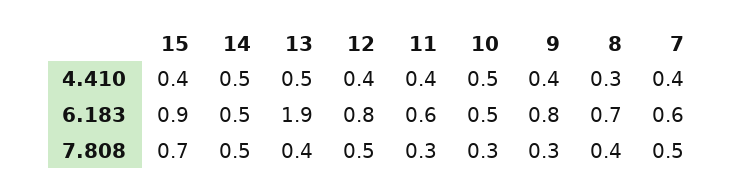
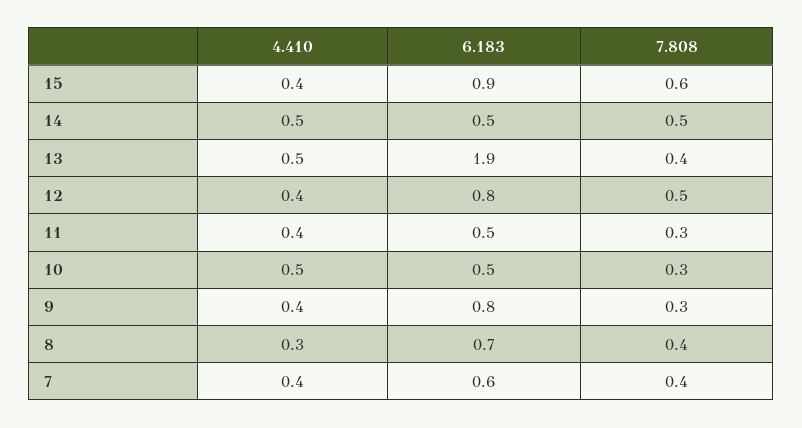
11, 6.183: 0.6 -> 0.5
15, 7.808: 0.7 -> 0.6
7, 7.808: 0.5 -> 0.4

